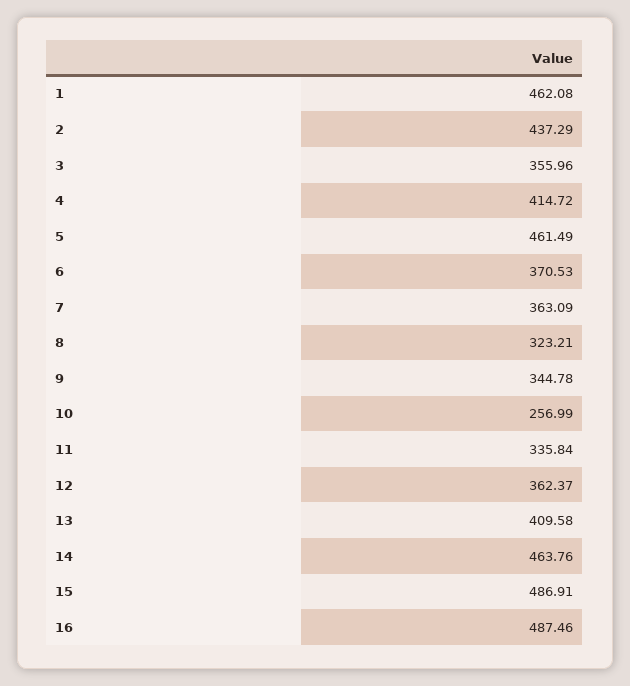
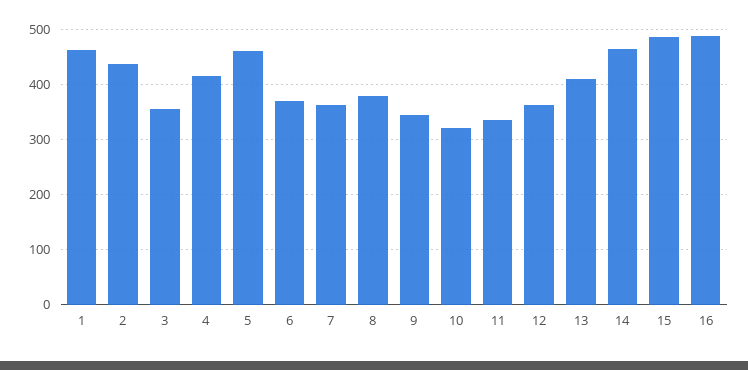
8: 323.21 -> 380
10: 256.99 -> 320

